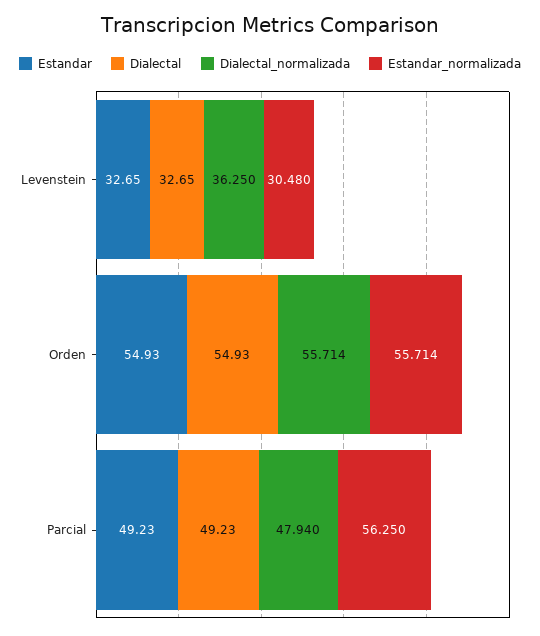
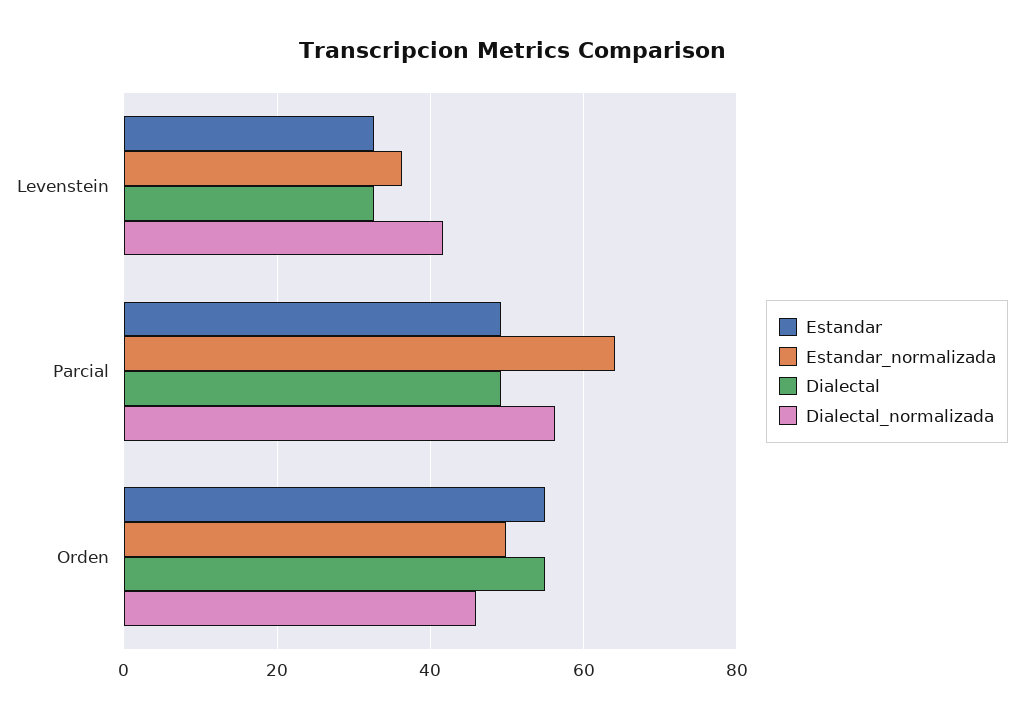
Dialectal_normalizada, Levenstein: 36.25 -> 42
Estandar_normalizada, Levenstein: 30.48 -> 36
Dialectal_normalizada, Orden: 55.714 -> 46
Estandar_normalizada, Orden: 55.714 -> 50
Dialectal_normalizada, Parcial: 47.94 -> 56
Estandar_normalizada, Parcial: 56.25 -> 64

